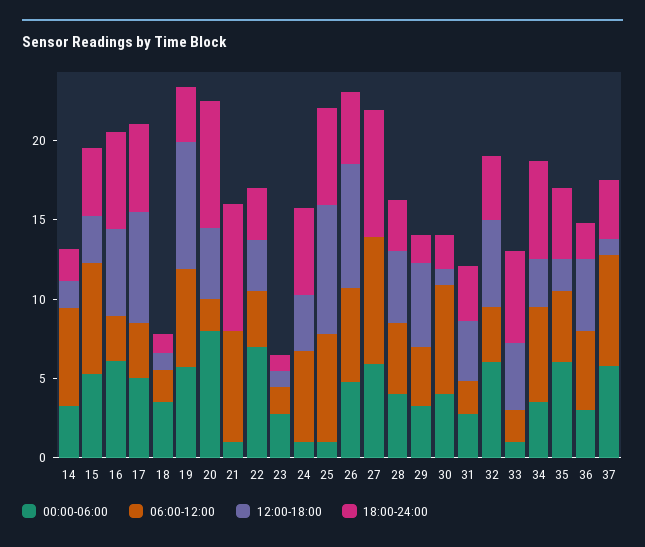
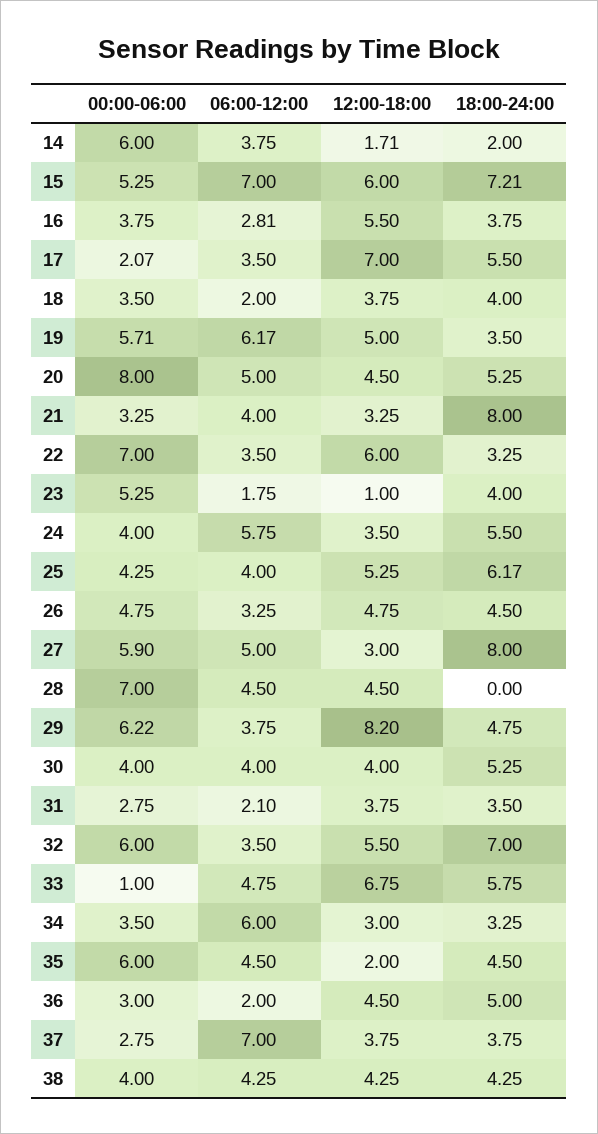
00:00-06:00, 14: 3 -> 6
06:00-12:00, 14: 6 -> 3.75
12:00-18:00, 15: 3 -> 6
18:00-24:00, 15: 4 -> 7.21
00:00-06:00, 16: 6 -> 3.75
18:00-24:00, 16: 6 -> 3.75
00:00-06:00, 17: 5 -> 2.07
12:00-18:00, 18: 1 -> 3.75
18:00-24:00, 18: 1 -> 4
12:00-18:00, 19: 8 -> 5
06:00-12:00, 20: 2 -> 5
18:00-24:00, 20: 8 -> 5.25
00:00-06:00, 21: 1 -> 3.25
06:00-12:00, 21: 7 -> 4
12:00-18:00, 21: 0 -> 3.25
12:00-18:00, 22: 3 -> 6
00:00-06:00, 23: 3 -> 5.25
18:00-24:00, 23: 1 -> 4
00:00-06:00, 24: 1 -> 4
00:00-06:00, 25: 1 -> 4.25
06:00-12:00, 25: 7 -> 4
12:00-18:00, 25: 8 -> 5.25
06:00-12:00, 26: 6 -> 3.25
12:00-18:00, 26: 8 -> 4.75
06:00-12:00, 27: 8 -> 5
12:00-18:00, 27: 0 -> 3
00:00-06:00, 28: 4 -> 7
18:00-24:00, 28: 3 -> 0
00:00-06:00, 29: 3 -> 6.22
12:00-18:00, 29: 5 -> 8.2
18:00-24:00, 29: 2 -> 4.75
06:00-12:00, 30: 7 -> 4
12:00-18:00, 30: 1 -> 4
18:00-24:00, 30: 2 -> 5.25
18:00-24:00, 32: 4 -> 7
06:00-12:00, 33: 2 -> 4.75
12:00-18:00, 33: 4 -> 6.75
18:00-24:00, 34: 6 -> 3.25
06:00-12:00, 36: 5 -> 2
18:00-24:00, 36: 2 -> 5
00:00-06:00, 37: 6 -> 2.75
12:00-18:00, 37: 1 -> 3.75
00:00-06:00, 38: none -> 4
06:00-12:00, 38: none -> 4.25
12:00-18:00, 38: none -> 4.25
18:00-24:00, 38: none -> 4.25

